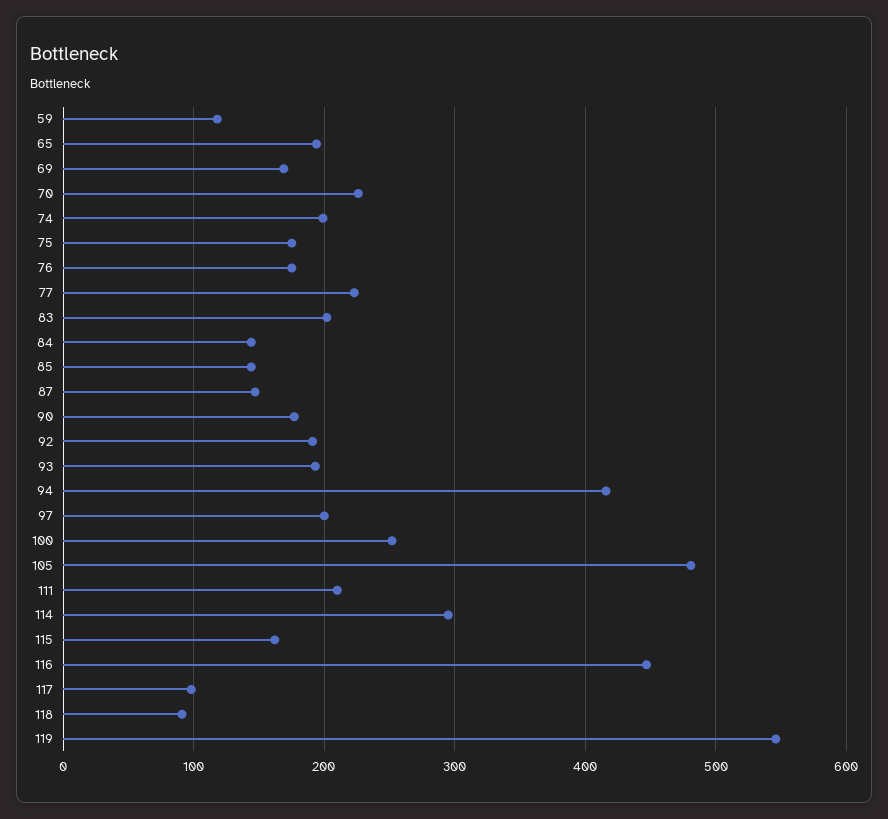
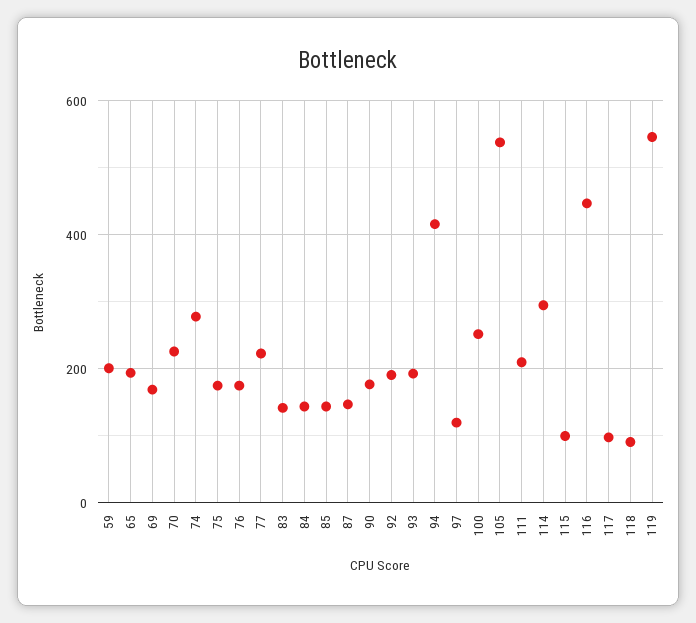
59: 120 -> 200
74: 200 -> 280
83: 200 -> 140
97: 200 -> 120
105: 480 -> 540
115: 160 -> 100

